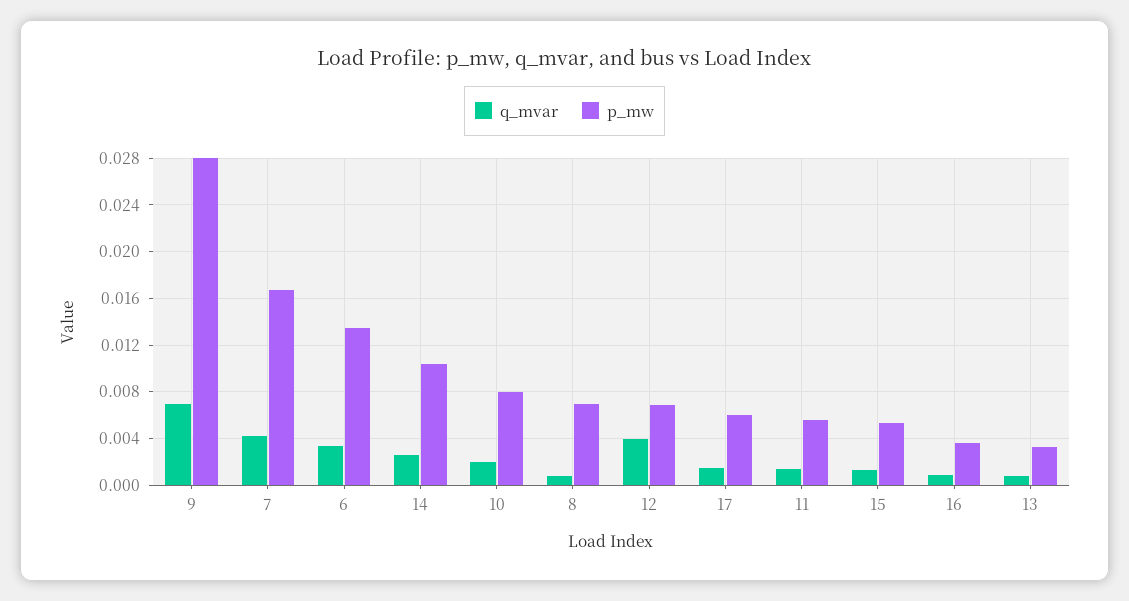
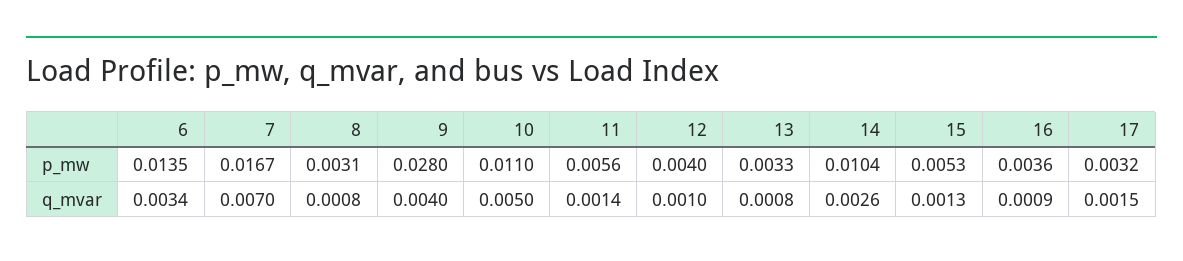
q_mvar, 9: 0.007 -> 0.004
q_mvar, 7: 0.004 -> 0.007
q_mvar, 10: 0.002 -> 0.005
p_mw, 10: 0.008 -> 0.011
p_mw, 8: 0.007 -> 0.0031
q_mvar, 12: 0.004 -> 0.001
p_mw, 12: 0.007 -> 0.004
p_mw, 17: 0.006 -> 0.0032

